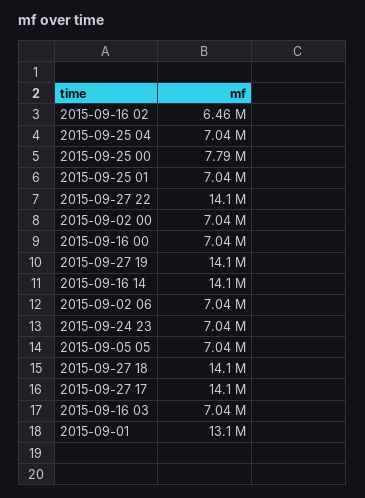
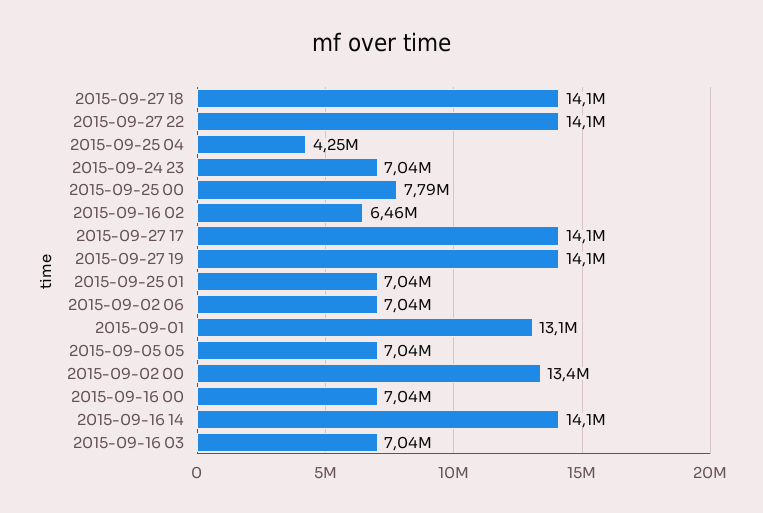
2015-09-25 04: 7040000 -> 4250000
2015-09-02 00: 7040000 -> 13400000

